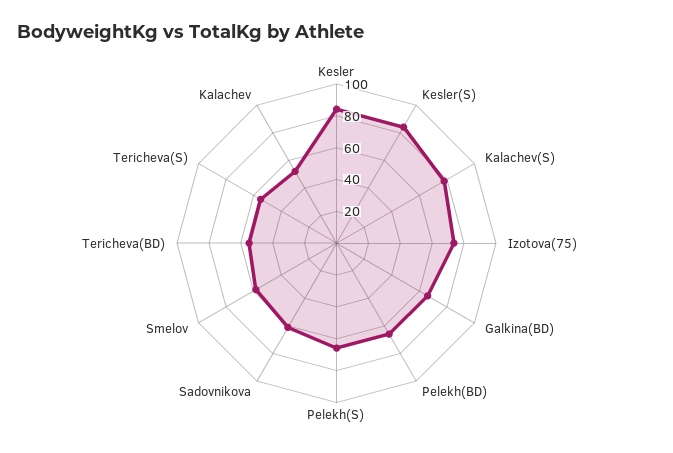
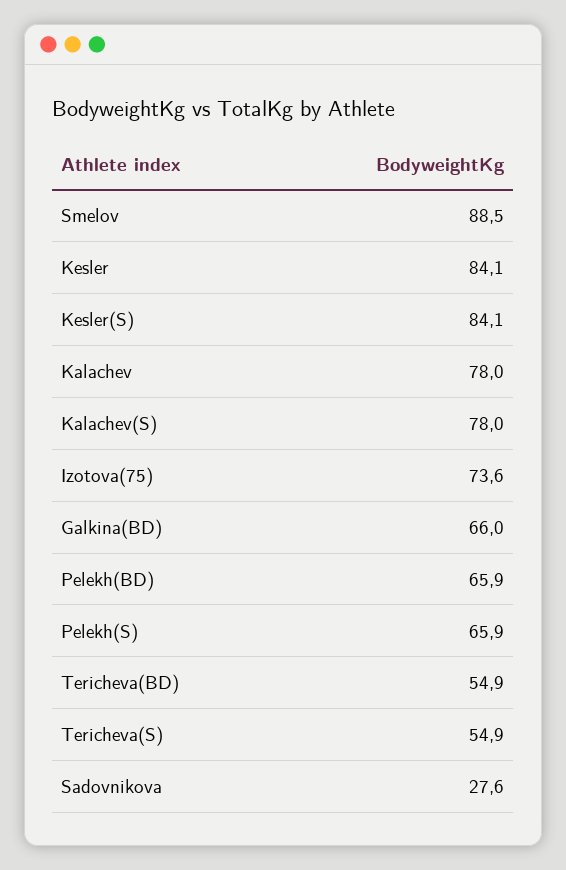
Sadovnikova: 60 -> 27.6
Smelov: 60 -> 88.5
Kalachev: 50 -> 78

